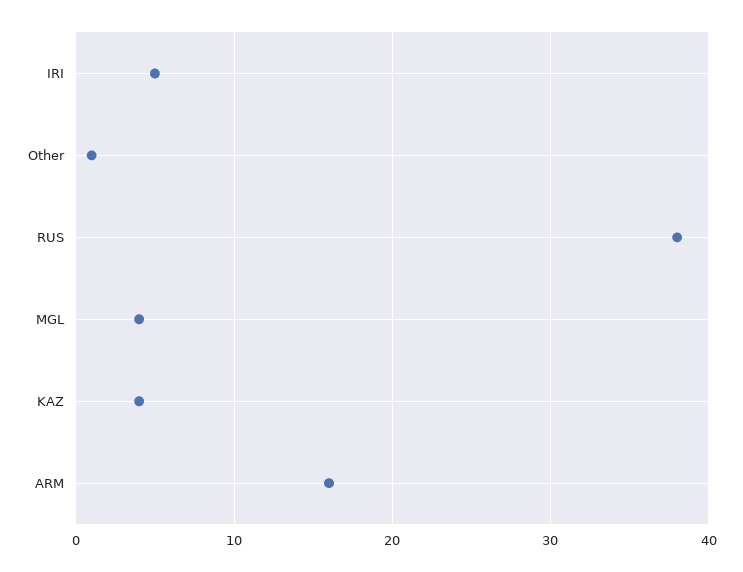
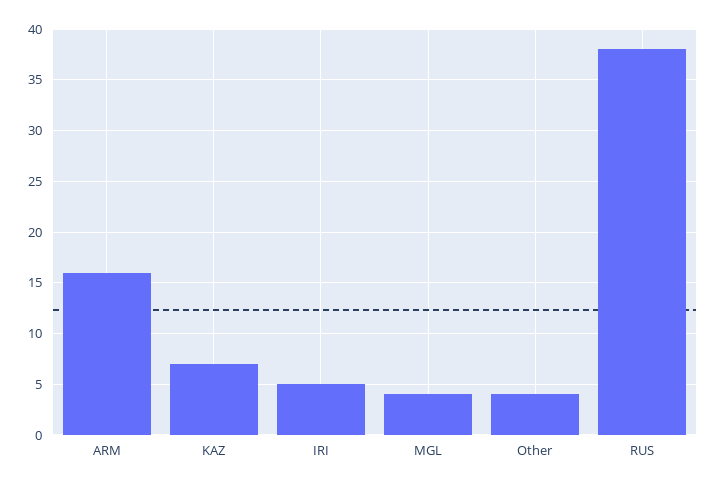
Other: 1 -> 4
KAZ: 4 -> 7

